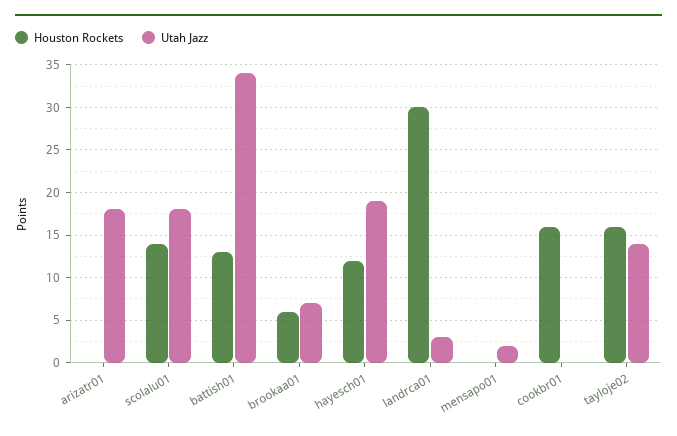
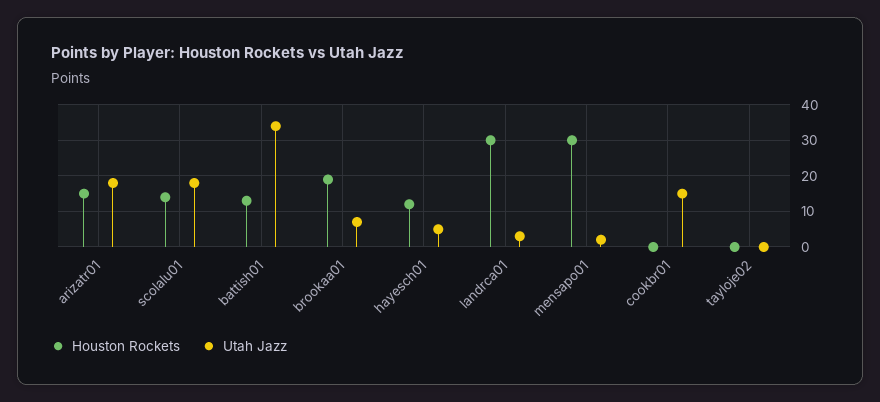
Houston Rockets, arizatr01: 0 -> 15
Houston Rockets, brookaa01: 6 -> 20
Utah Jazz, hayesch01: 19 -> 5
Houston Rockets, mensapo01: 0 -> 30
Houston Rockets, cookbr01: 16 -> 0
Utah Jazz, cookbr01: 0 -> 15
Houston Rockets, tayloje02: 16 -> 0
Utah Jazz, tayloje02: 14 -> 0

